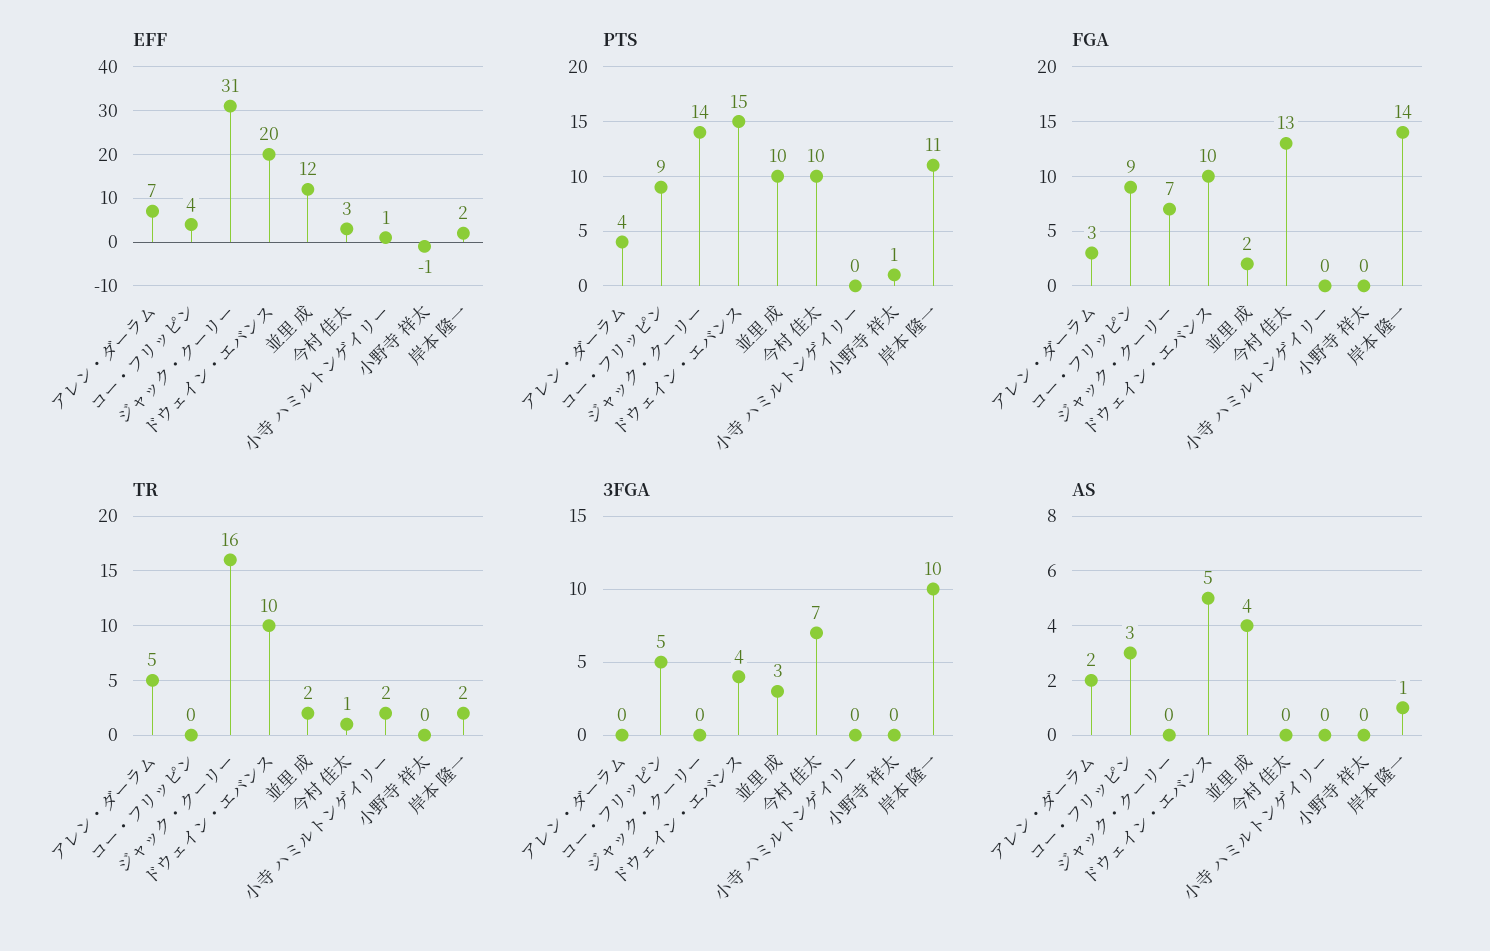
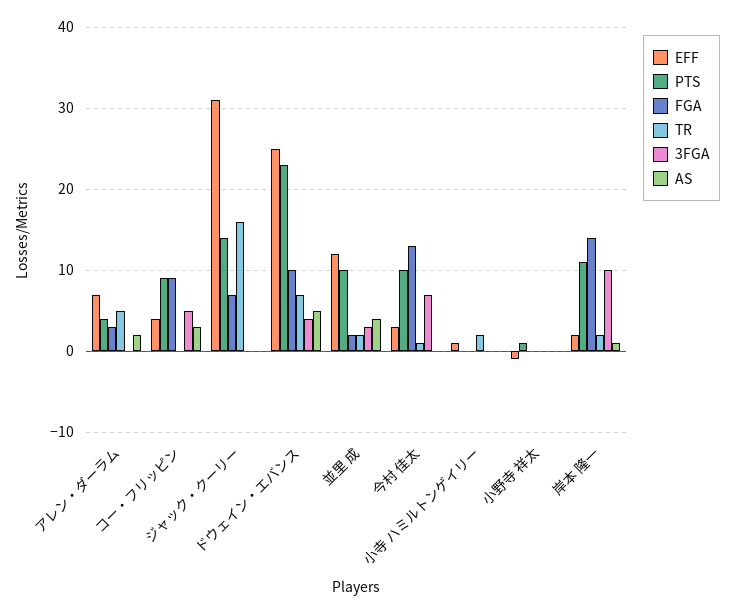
EFF, ドウェイン・エバンス: 20 -> 25
PTS, ドウェイン・エバンス: 15 -> 23
TR, ドウェイン・エバンス: 10 -> 7

